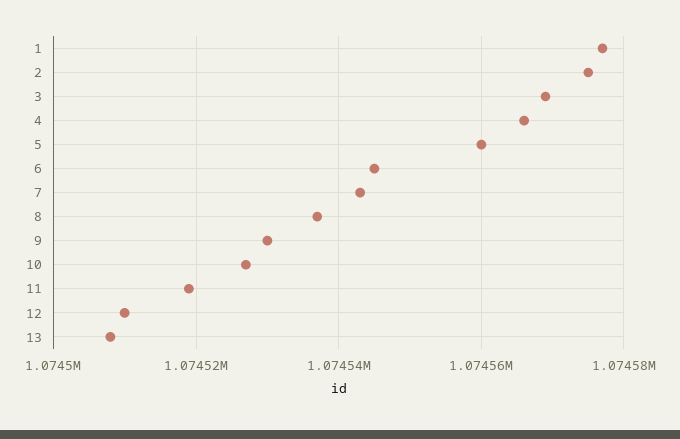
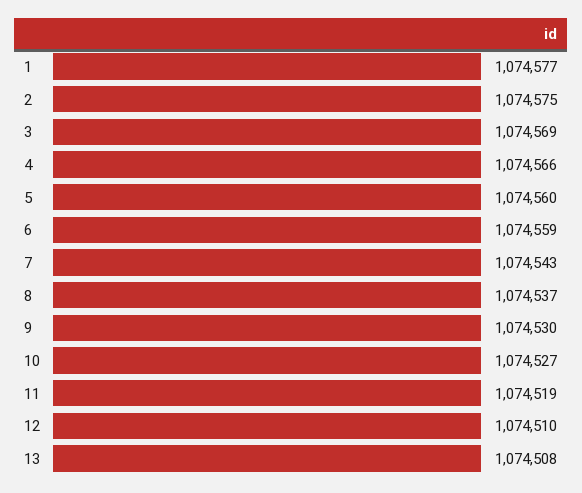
6: 1074545 -> 1074559

